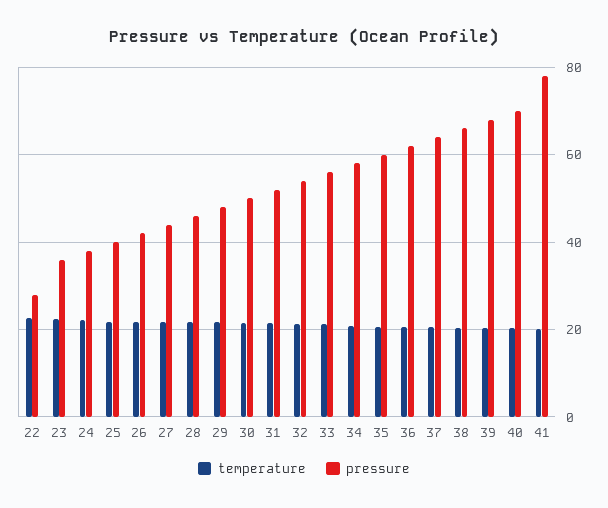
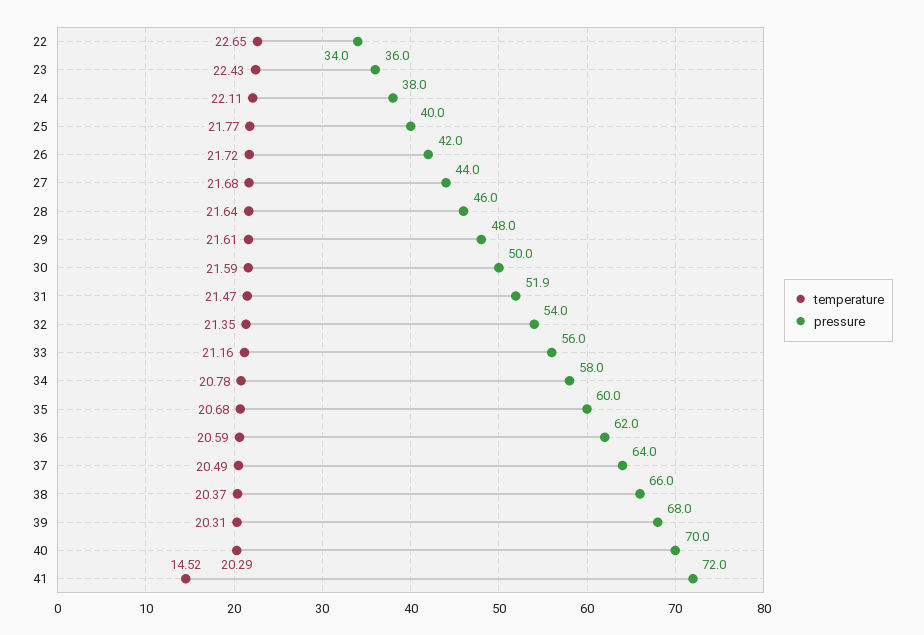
pressure, 22: 28 -> 34
temperature, 41: 20 -> 14.52
pressure, 41: 78 -> 72

